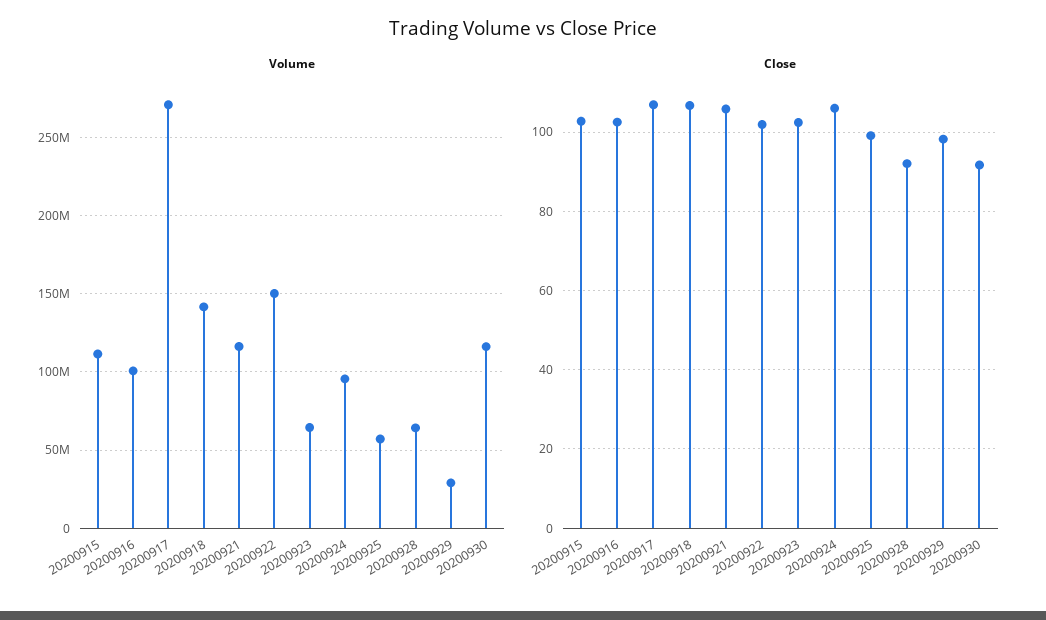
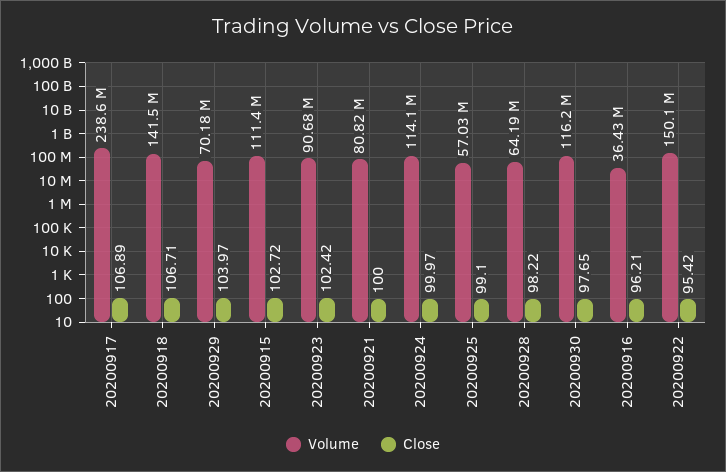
Volume, 20200916: 100000000 -> 36430000
Volume, 20200917: 270000000 -> 238600000
Volume, 20200921: 115000000 -> 80820000
Volume, 20200923: 65000000 -> 90680000
Volume, 20200924: 95000000 -> 114100000
Volume, 20200929: 30000000 -> 70180000
Close, 20200916: 102 -> 96.21
Close, 20200921: 106 -> 100
Close, 20200922: 102 -> 95.42
Close, 20200924: 106 -> 99.97
Close, 20200928: 92 -> 98.22
Close, 20200929: 98 -> 103.97
Close, 20200930: 92 -> 97.65

